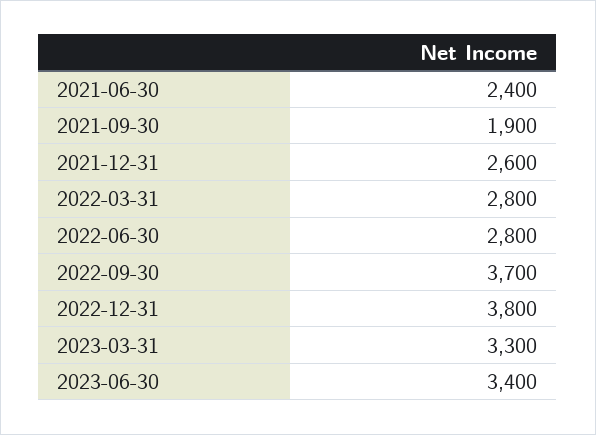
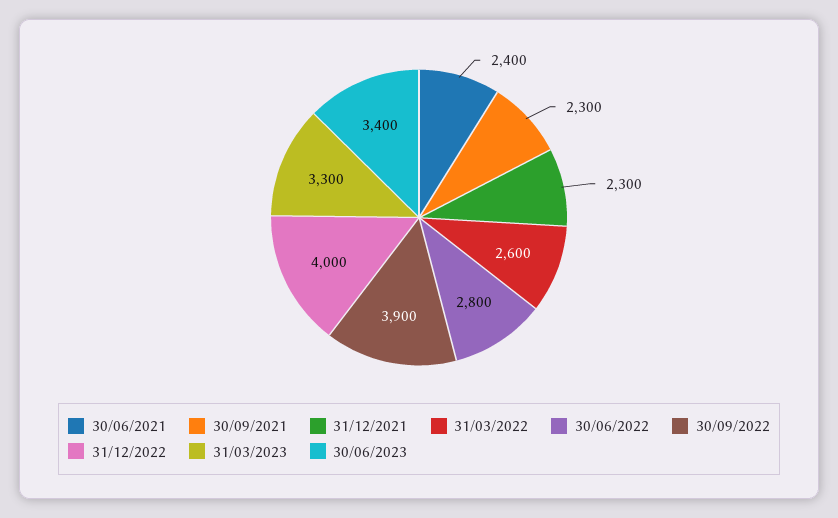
2021-09-30: 1900 -> 2300
2021-12-31: 2600 -> 2300
2022-03-31: 2800 -> 2600
2022-09-30: 3700 -> 3900
2022-12-31: 3800 -> 4000

